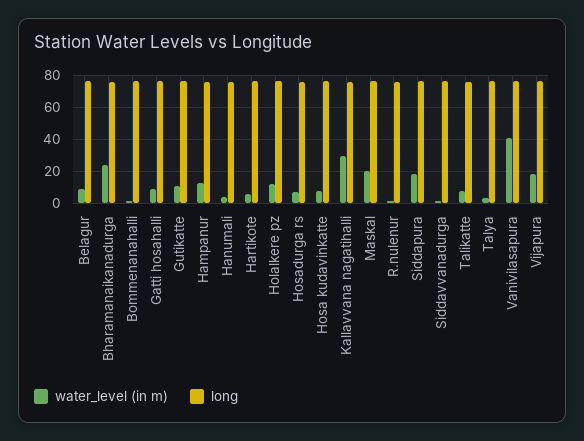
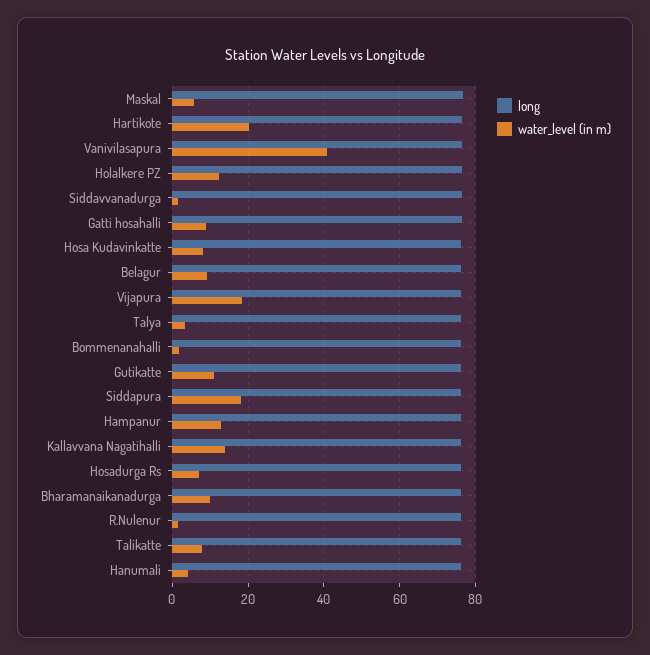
water_level (in m), Bharamanaikanadurga: 25 -> 10
water_level (in m), Hartikote: 5 -> 20
water_level (in m), Kallavvana nagatihalli: 30 -> 14
water_level (in m), Maskal: 20 -> 6

